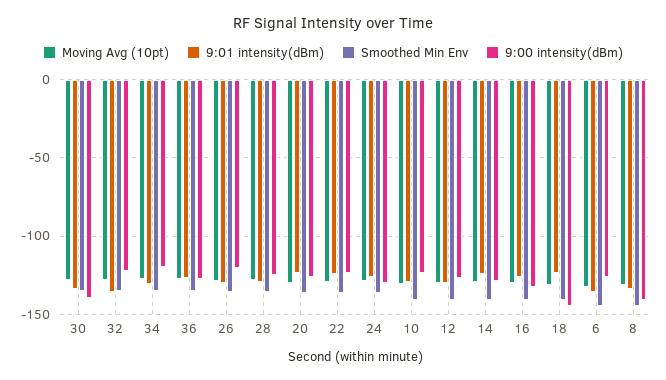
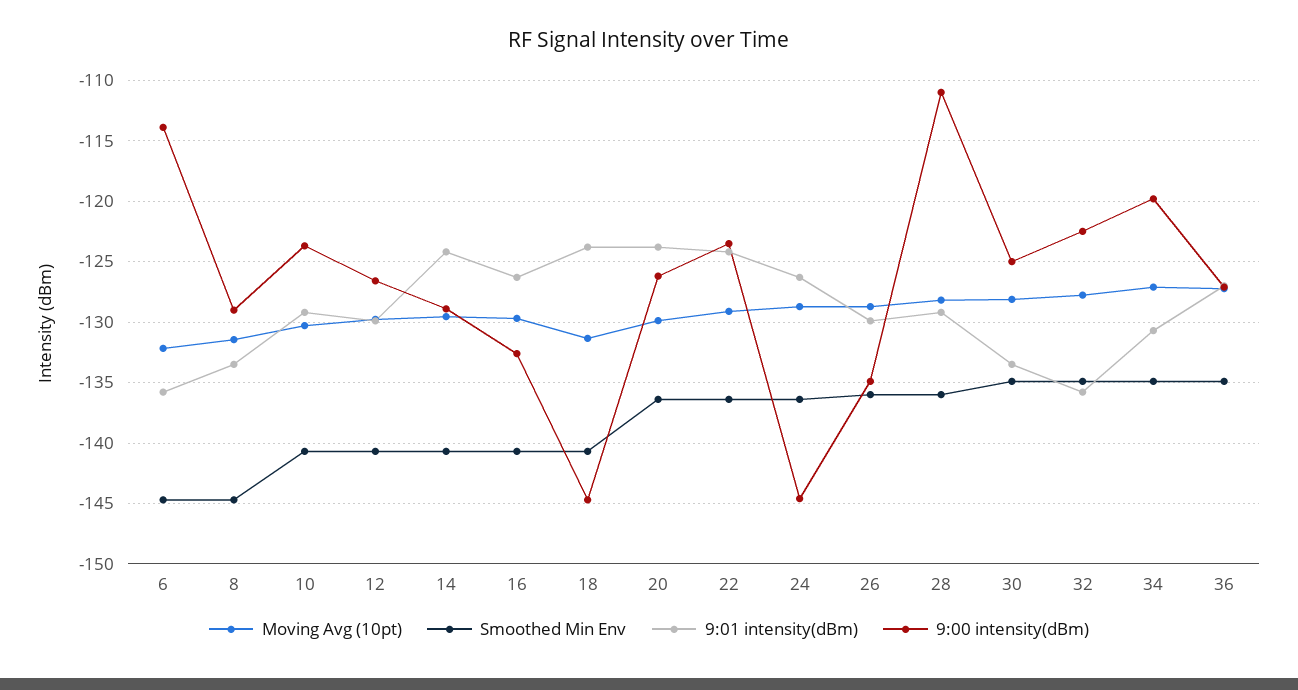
9:00 intensity(dBm), 30: -140 -> -125
9:00 intensity(dBm), 26: -120 -> -135
9:00 intensity(dBm), 28: -125 -> -111
9:00 intensity(dBm), 24: -130 -> -144.5
9:00 intensity(dBm), 6: -125 -> -114
9:00 intensity(dBm), 8: -140 -> -129

